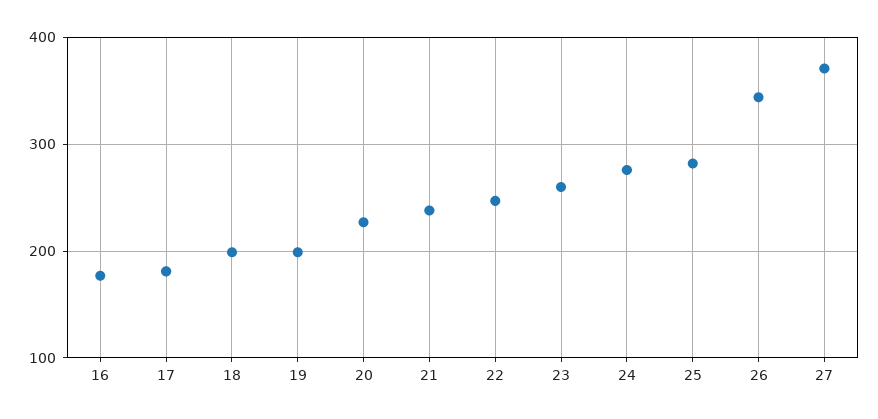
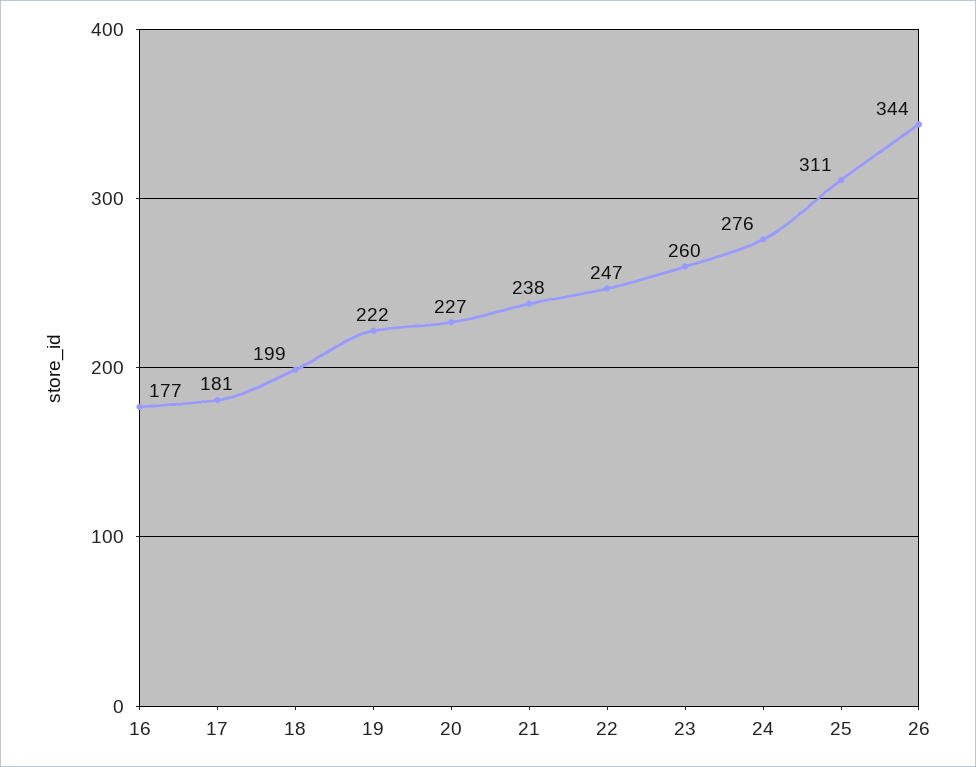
19: 200 -> 222
25: 280 -> 311
27: 370 -> none

